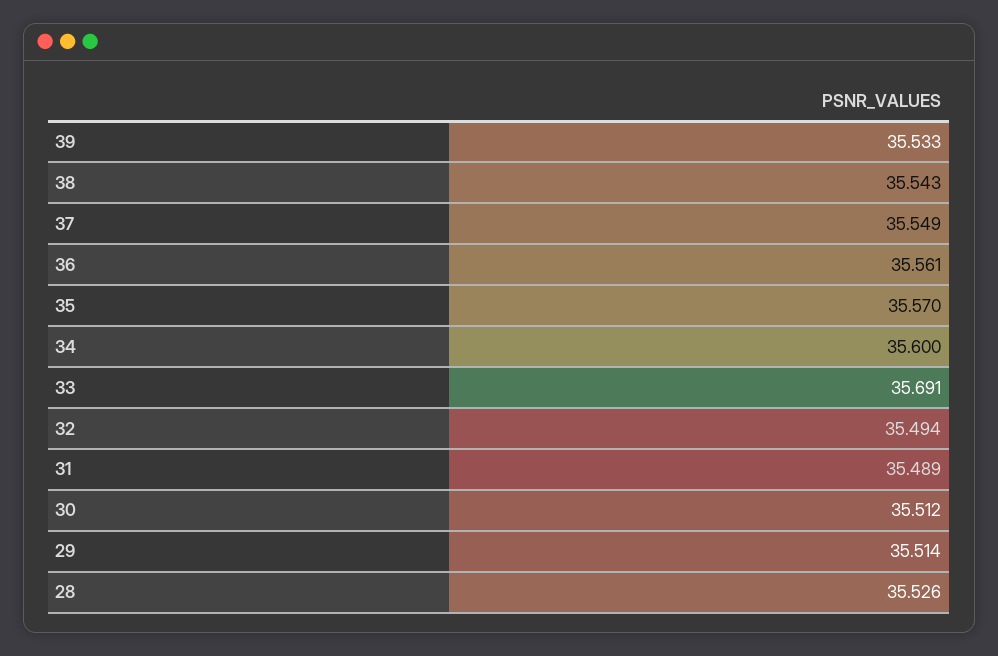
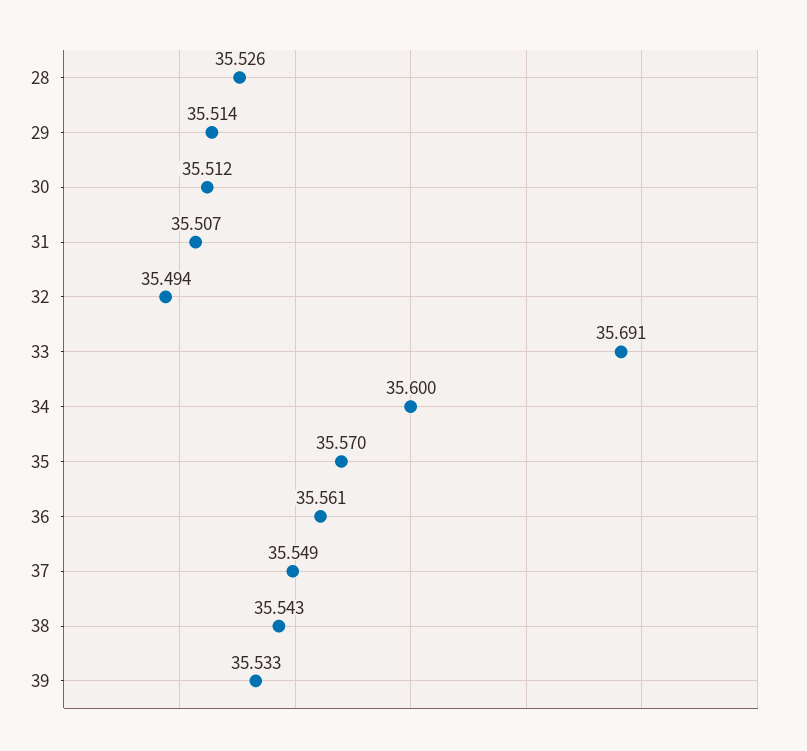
31: 35.489 -> 35.507

